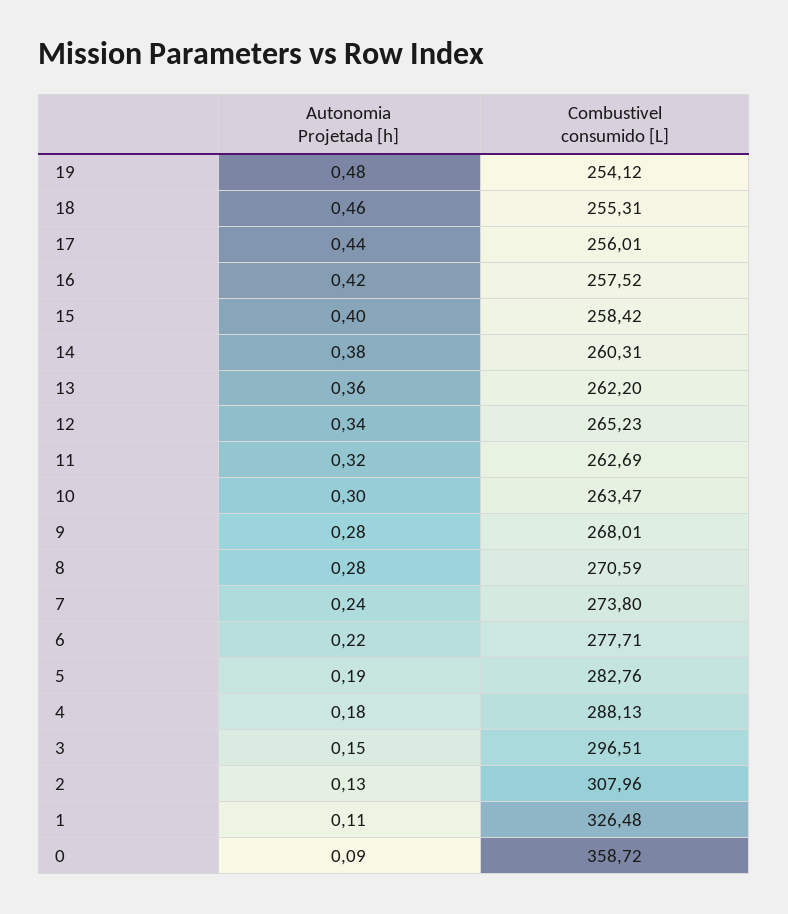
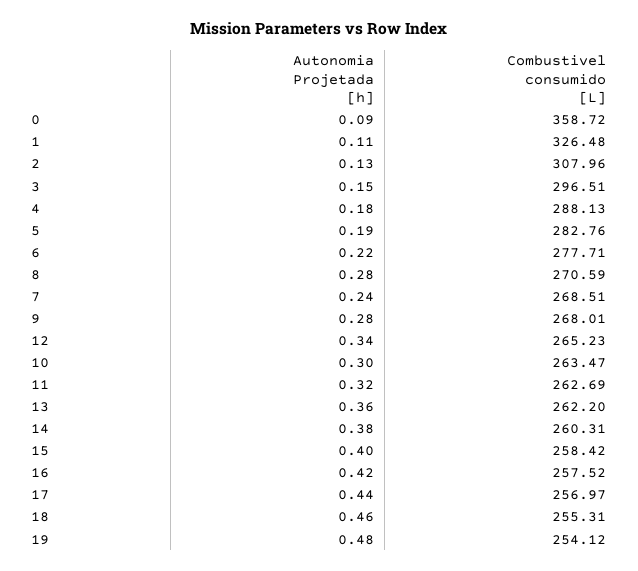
Combustivel consumido [L], 17: 256.01 -> 256.97
Combustivel consumido [L], 7: 273.8 -> 268.51

